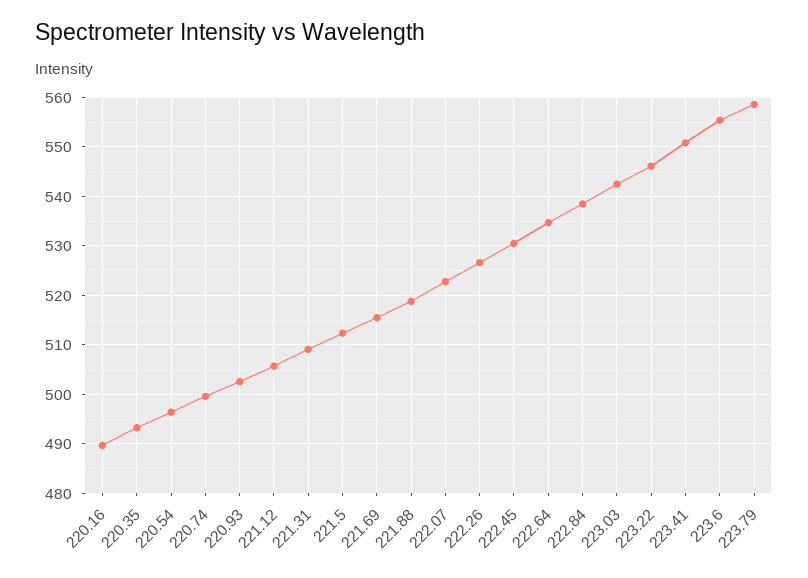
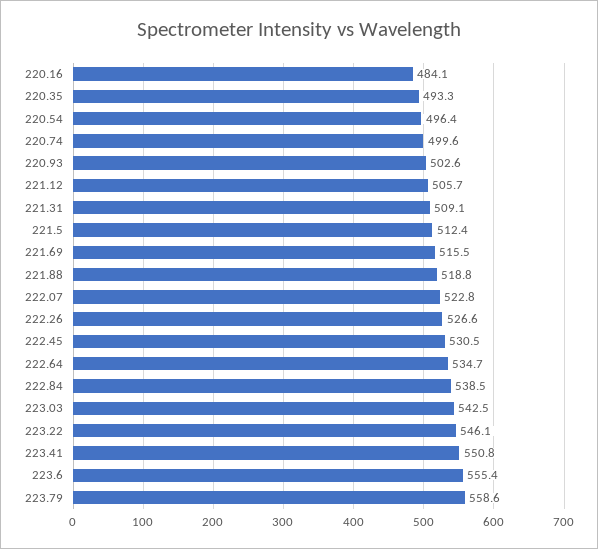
220.16: 490 -> 484.1

